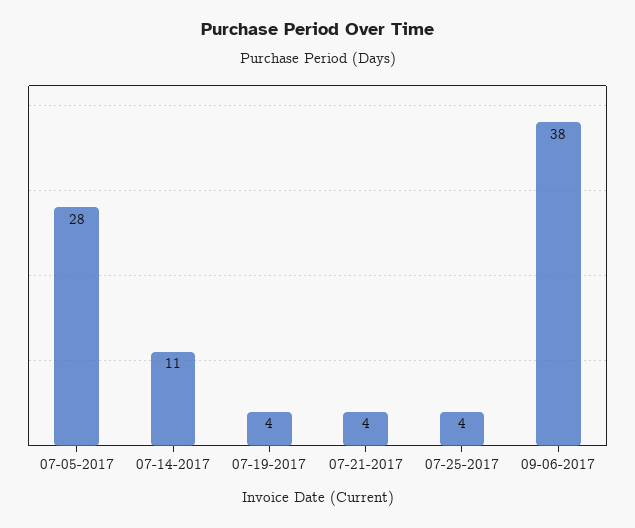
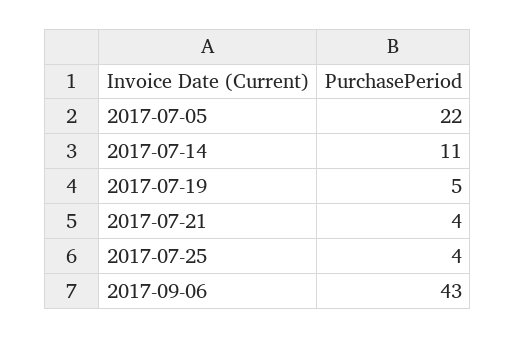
07-05-2017: 28 -> 22
07-19-2017: 4 -> 5
09-06-2017: 38 -> 43

